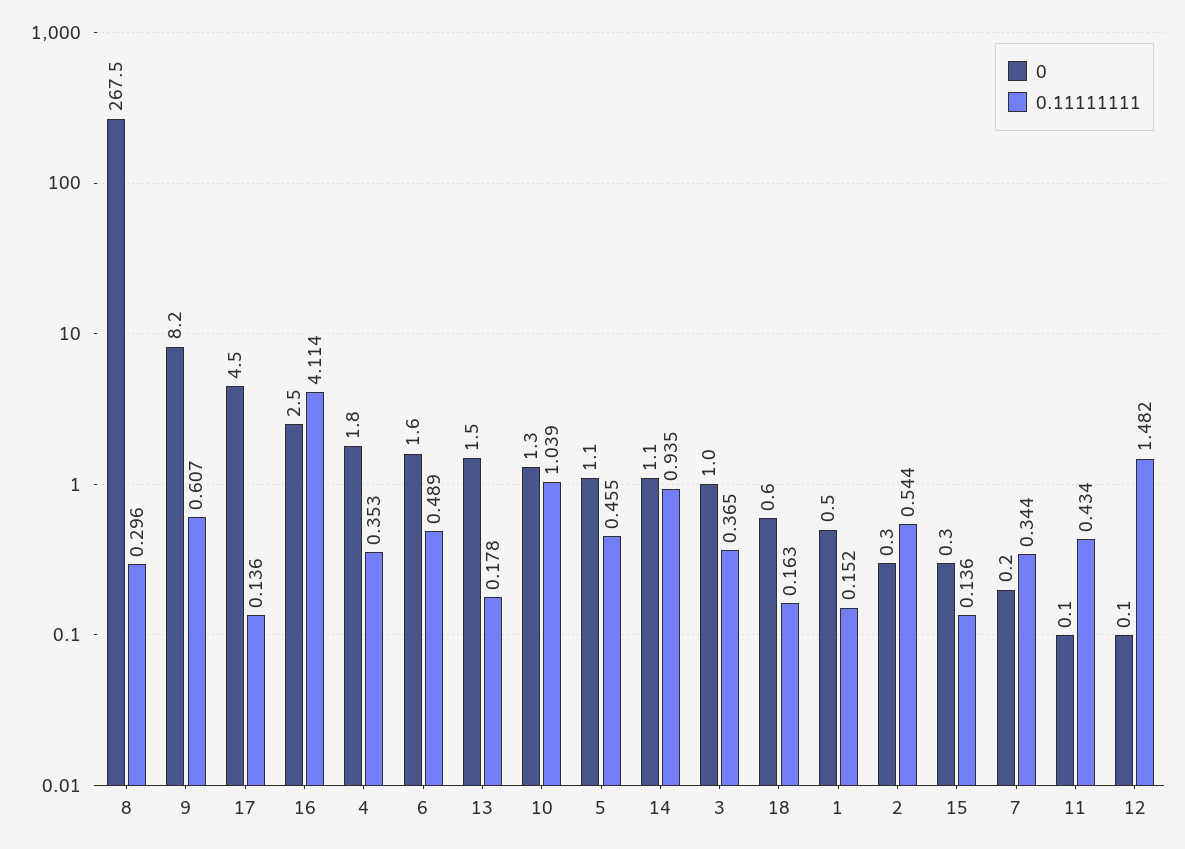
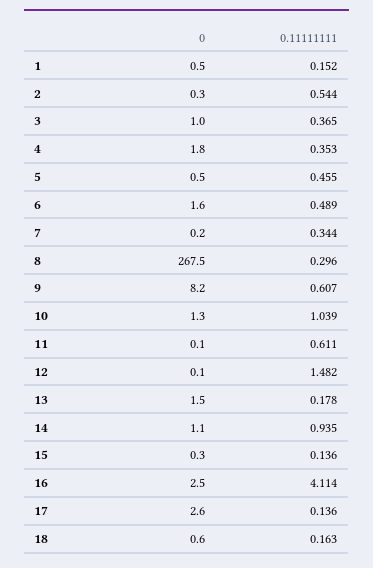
0, 17: 4.5 -> 2.6
0, 5: 1.1 -> 0.5
0.11111111, 11: 0.434 -> 0.611

